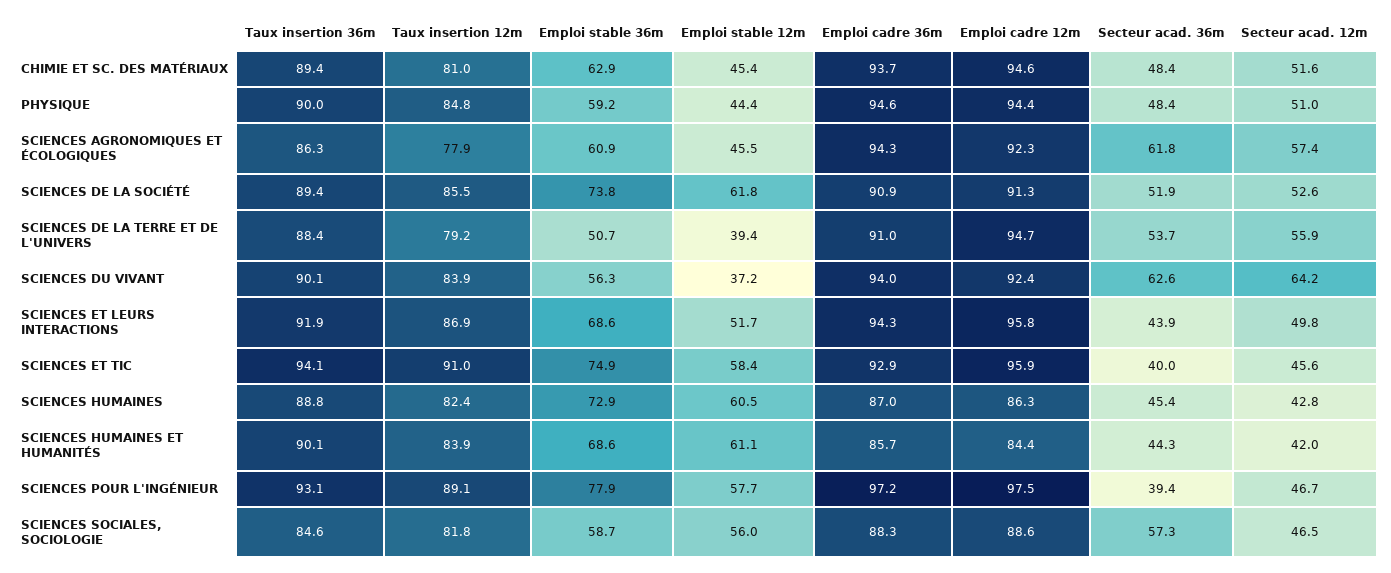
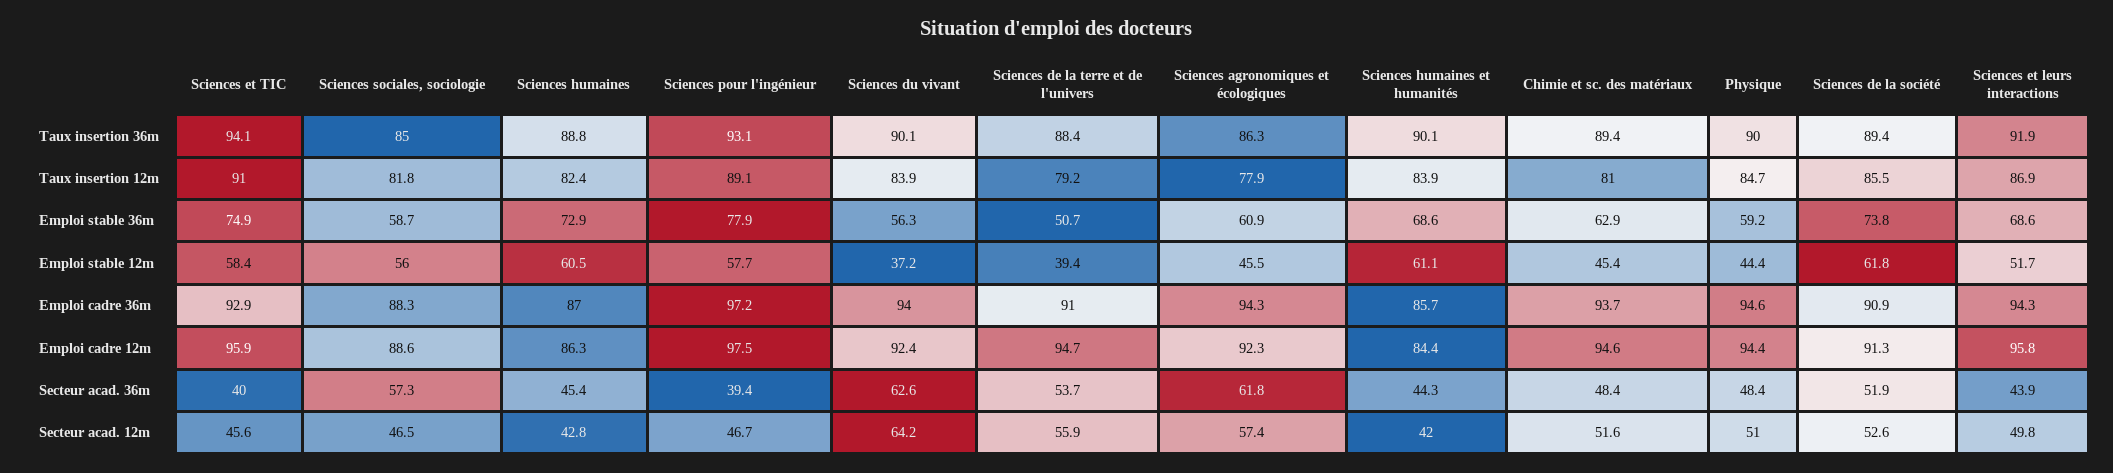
Taux insertion 12m, PHYSIQUE: 84.8 -> 84.7
Taux insertion 36m, SCIENCES SOCIALES, SOCIOLOGIE: 84.6 -> 85

